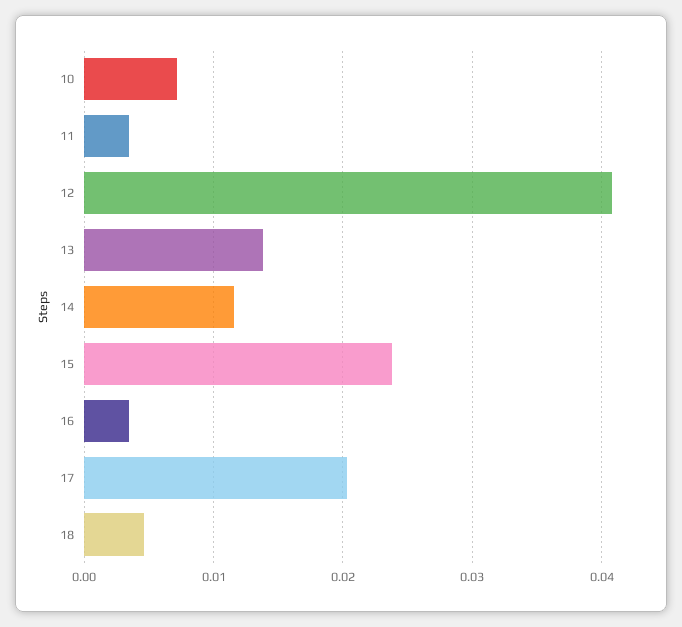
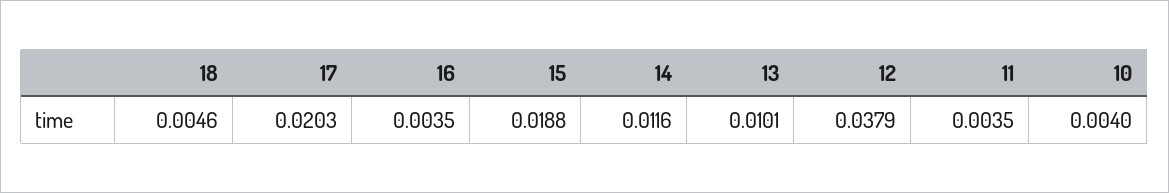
10: 0.007 -> 0.004
12: 0.041 -> 0.0379
13: 0.014 -> 0.0101
15: 0.024 -> 0.0188

